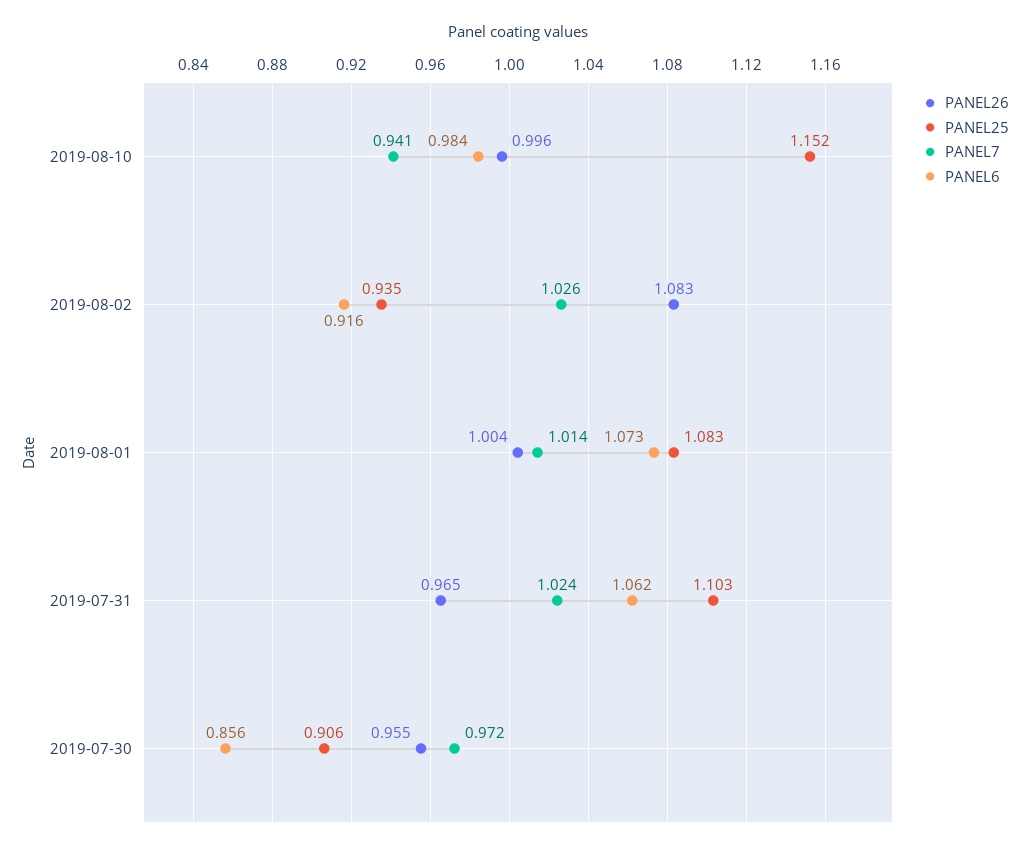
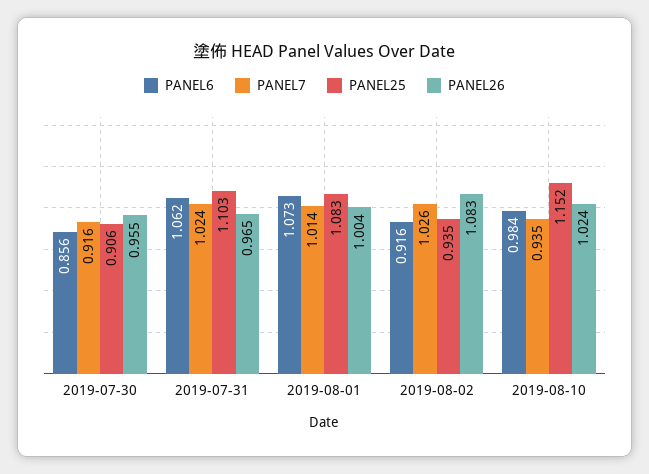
PANEL26, 2019-08-10: 0.996 -> 1.024
PANEL7, 2019-08-10: 0.941 -> 0.935
PANEL7, 2019-07-30: 0.972 -> 0.916

